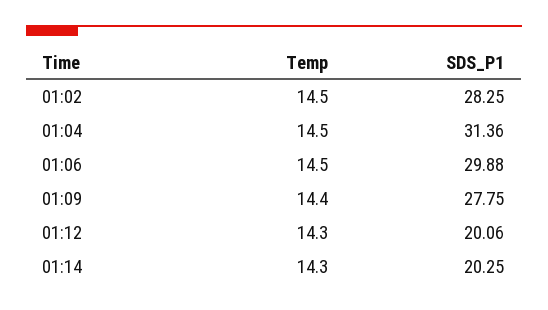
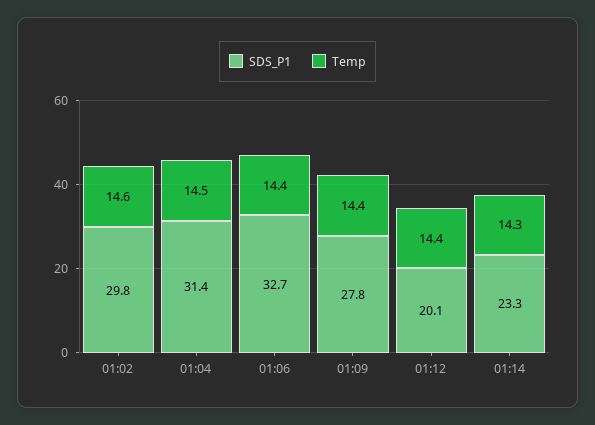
Temp, 01:02: 14.5 -> 14.6
SDS_P1, 01:02: 28.25 -> 29.8
Temp, 01:06: 14.5 -> 14.4
SDS_P1, 01:06: 29.88 -> 32.7
Temp, 01:12: 14.3 -> 14.4
SDS_P1, 01:14: 20.25 -> 23.3

